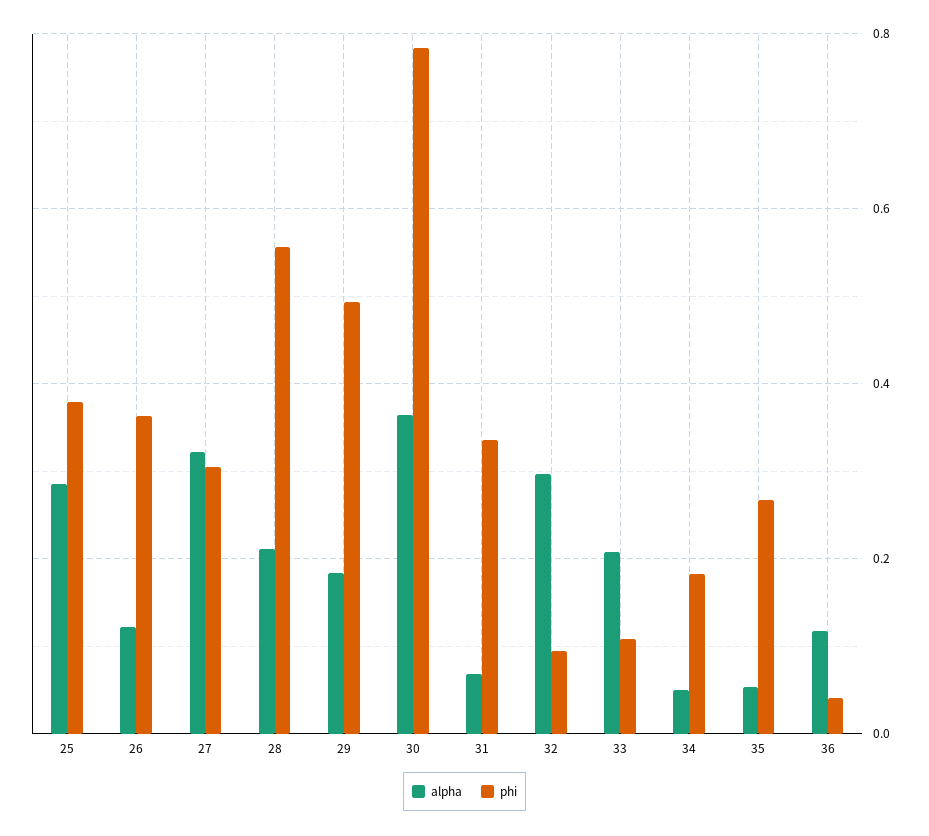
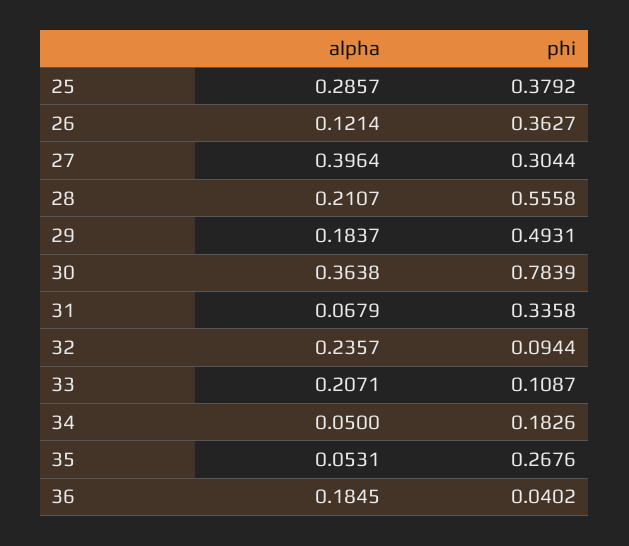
alpha, 27: 0.32 -> 0.3964
alpha, 32: 0.3 -> 0.2357
alpha, 36: 0.12 -> 0.1845

